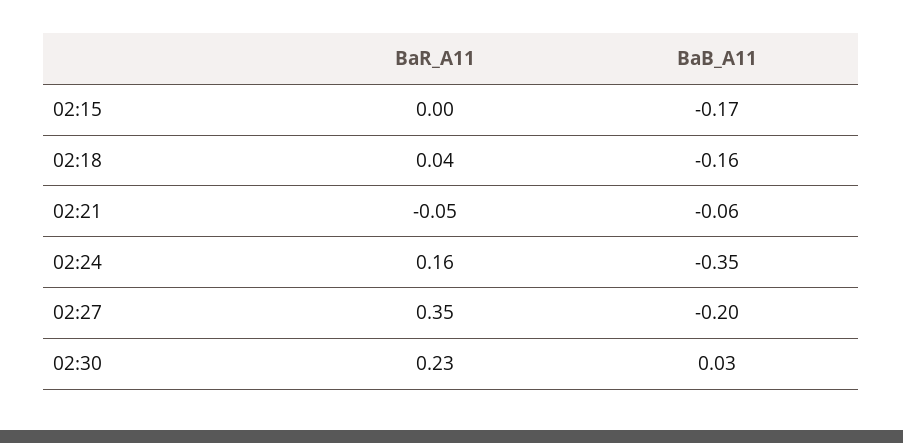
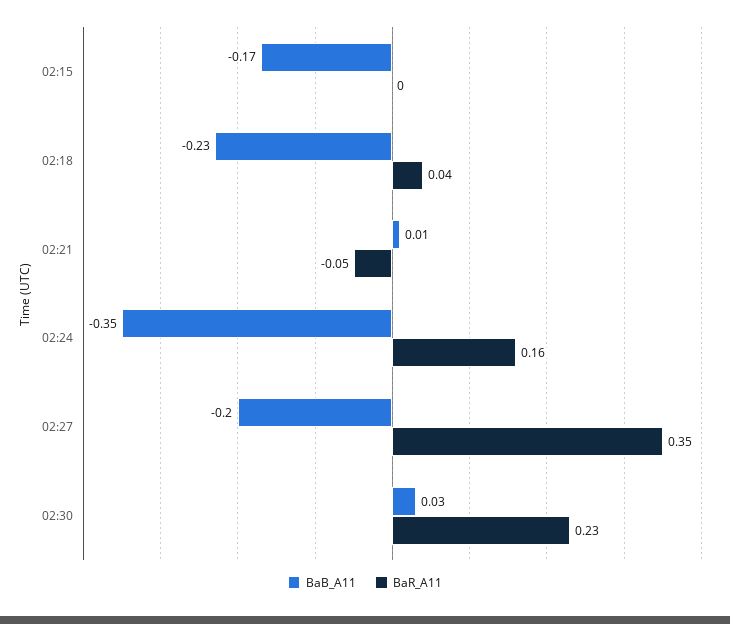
BaB_A11, 02:18: -0.16 -> -0.23
BaB_A11, 02:21: -0.06 -> 0.01

